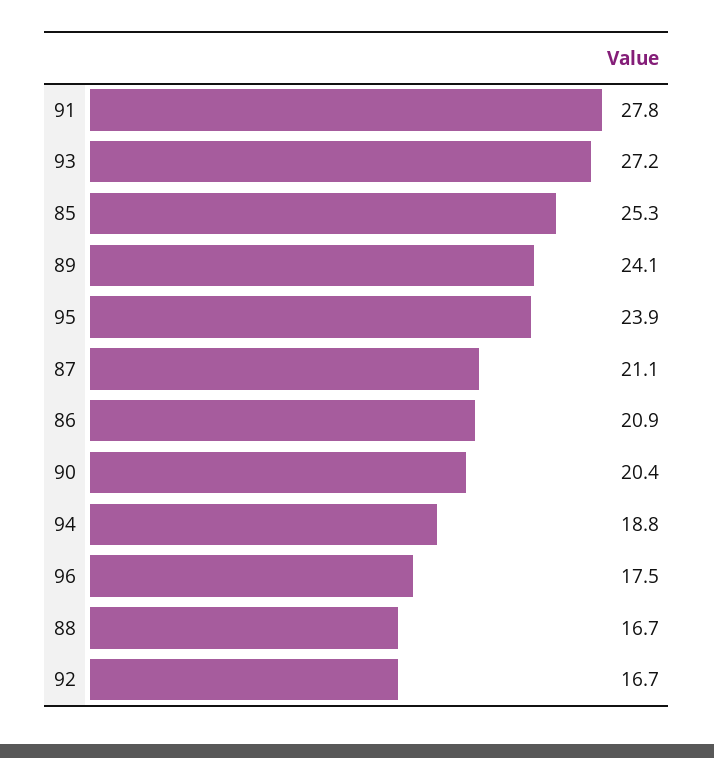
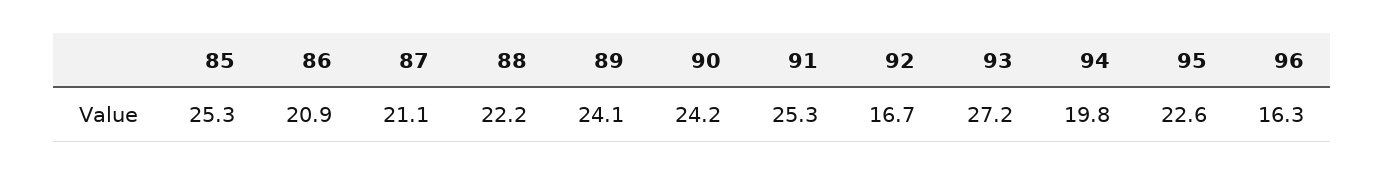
91: 27.8 -> 25.3
95: 23.9 -> 22.6
90: 20.4 -> 24.2
94: 18.8 -> 19.8
96: 17.5 -> 16.3
88: 16.7 -> 22.2

